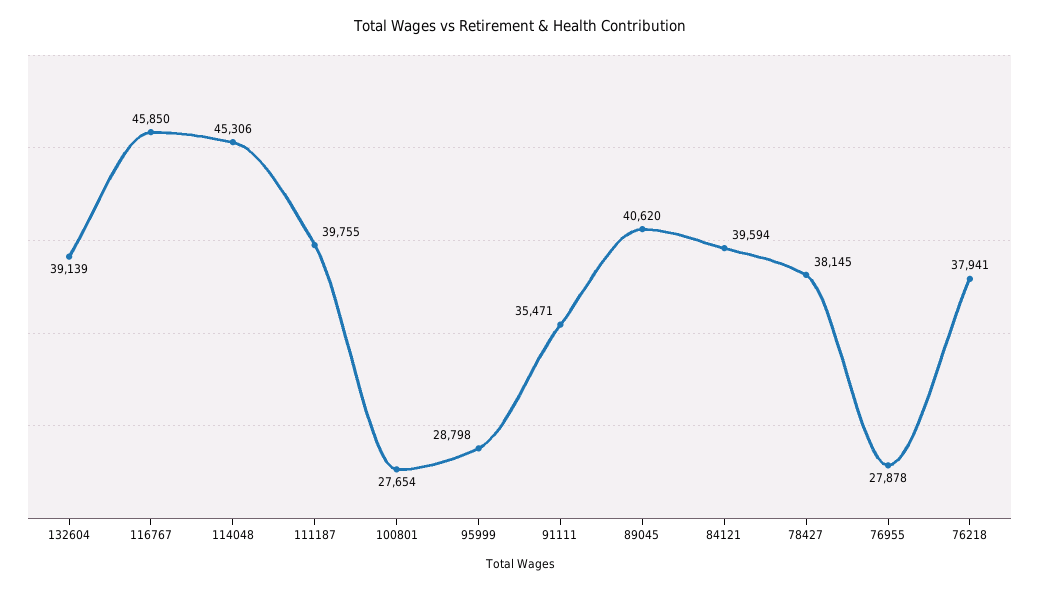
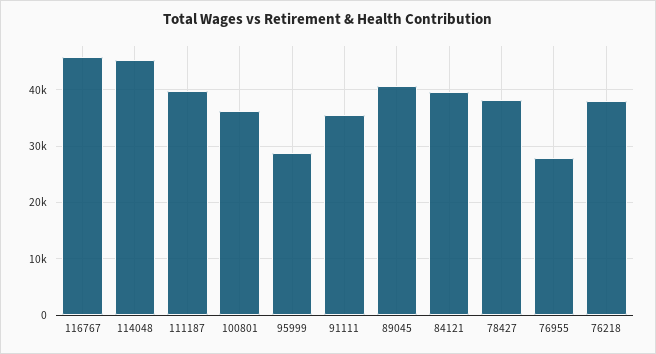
132604: 39139 -> none
100801: 27654 -> 36000

